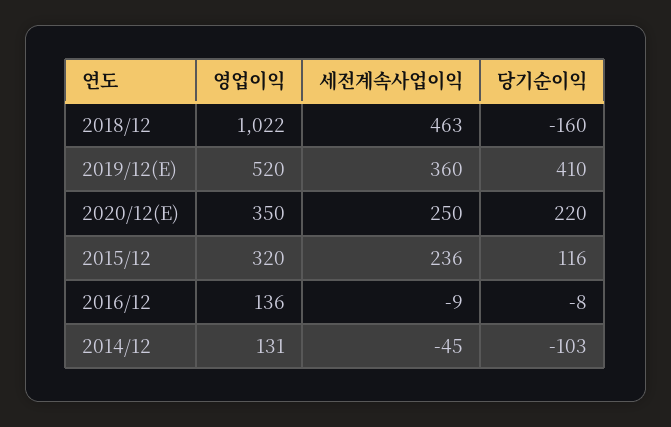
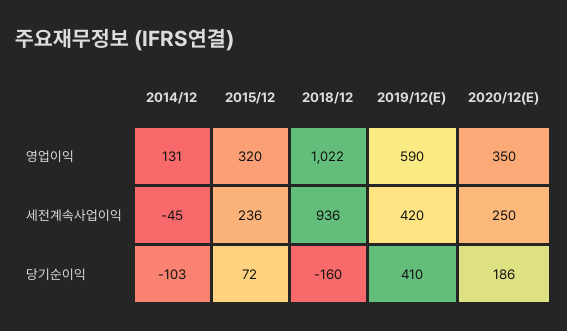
세전계속사업이익, 2018/12: 463 -> 936
영업이익, 2019/12(E): 520 -> 590
세전계속사업이익, 2019/12(E): 360 -> 420
당기순이익, 2020/12(E): 220 -> 186
당기순이익, 2015/12: 116 -> 72
영업이익, 2016/12: 136 -> none
세전계속사업이익, 2016/12: -9 -> none
당기순이익, 2016/12: -8 -> none

